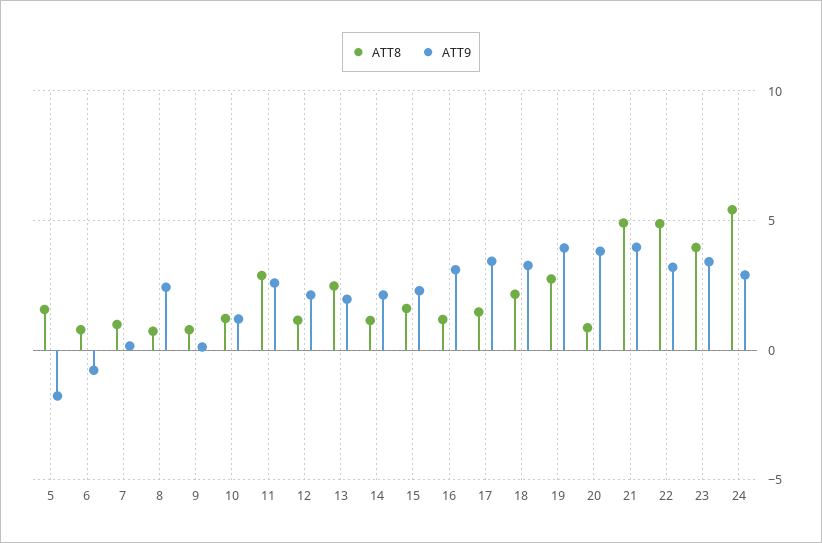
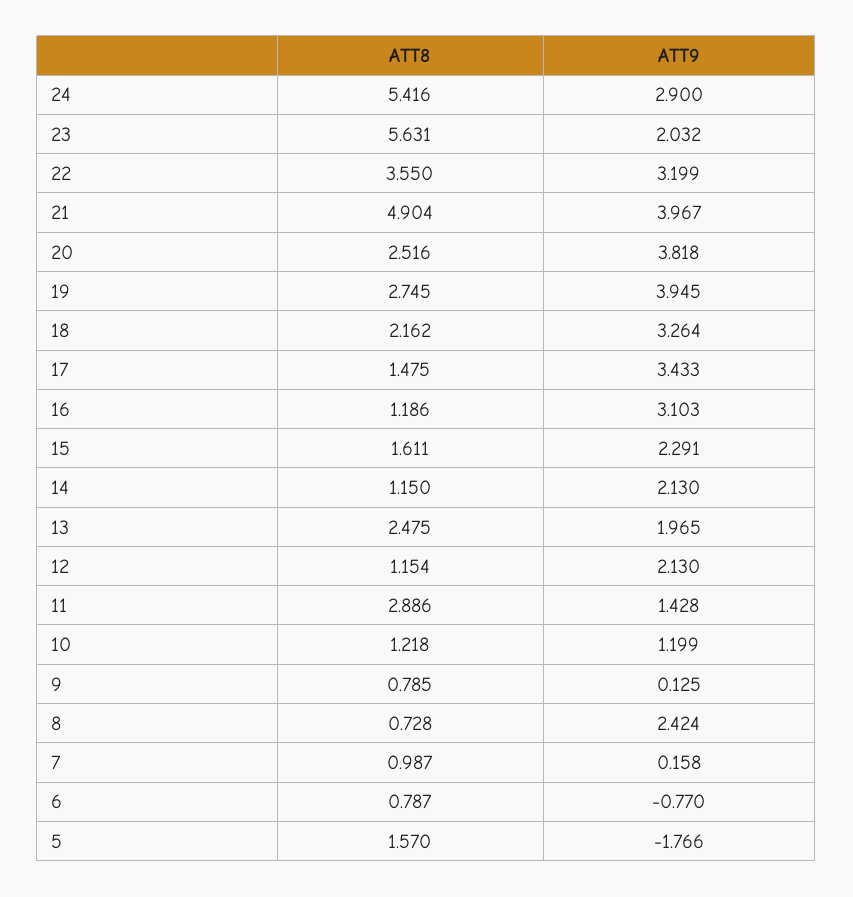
ATT9, 11: 2.5 -> 1.428
ATT8, 20: 1 -> 2.516
ATT8, 22: 5 -> 3.55
ATT8, 23: 4 -> 5.631
ATT9, 23: 3.5 -> 2.032

